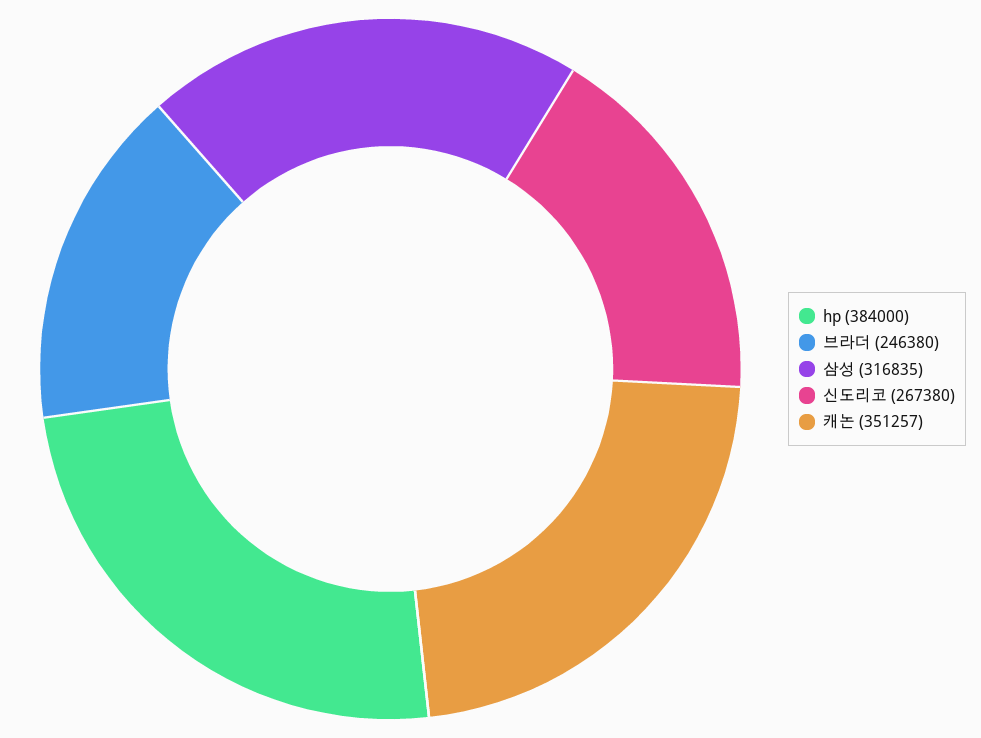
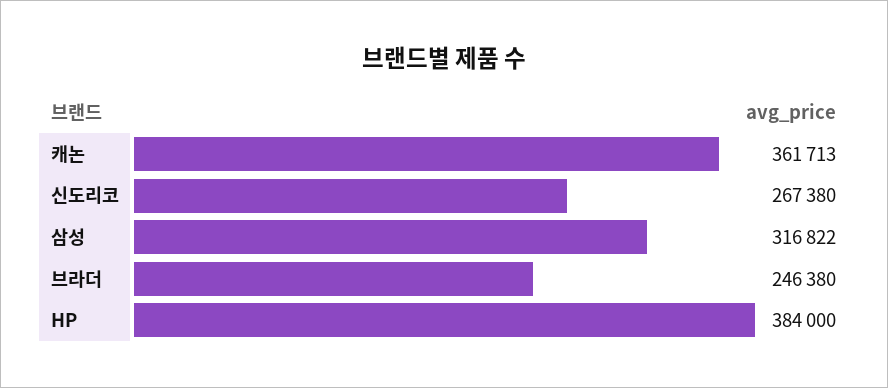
삼성: 316835 -> 316822
캐논: 351257 -> 361713

